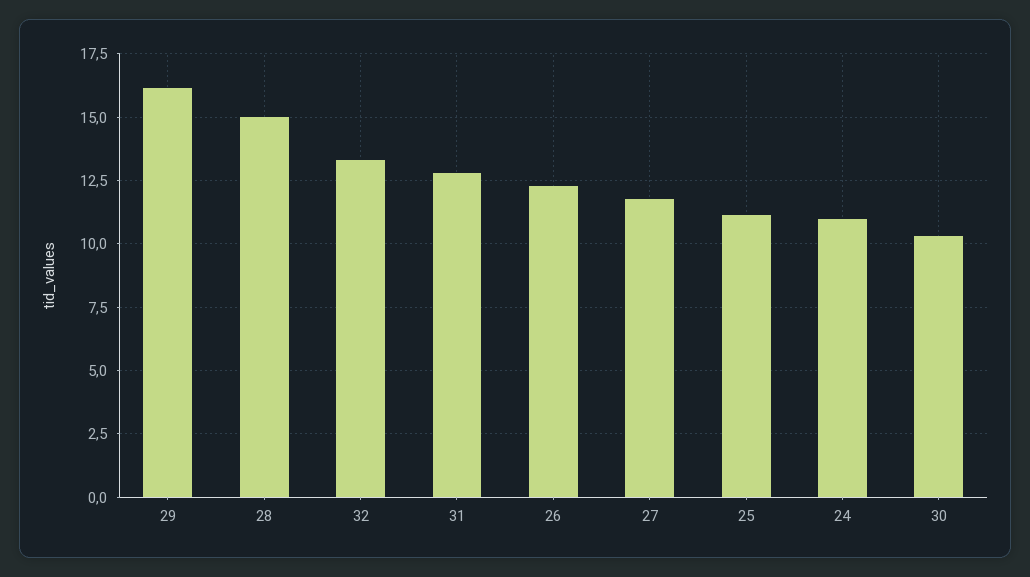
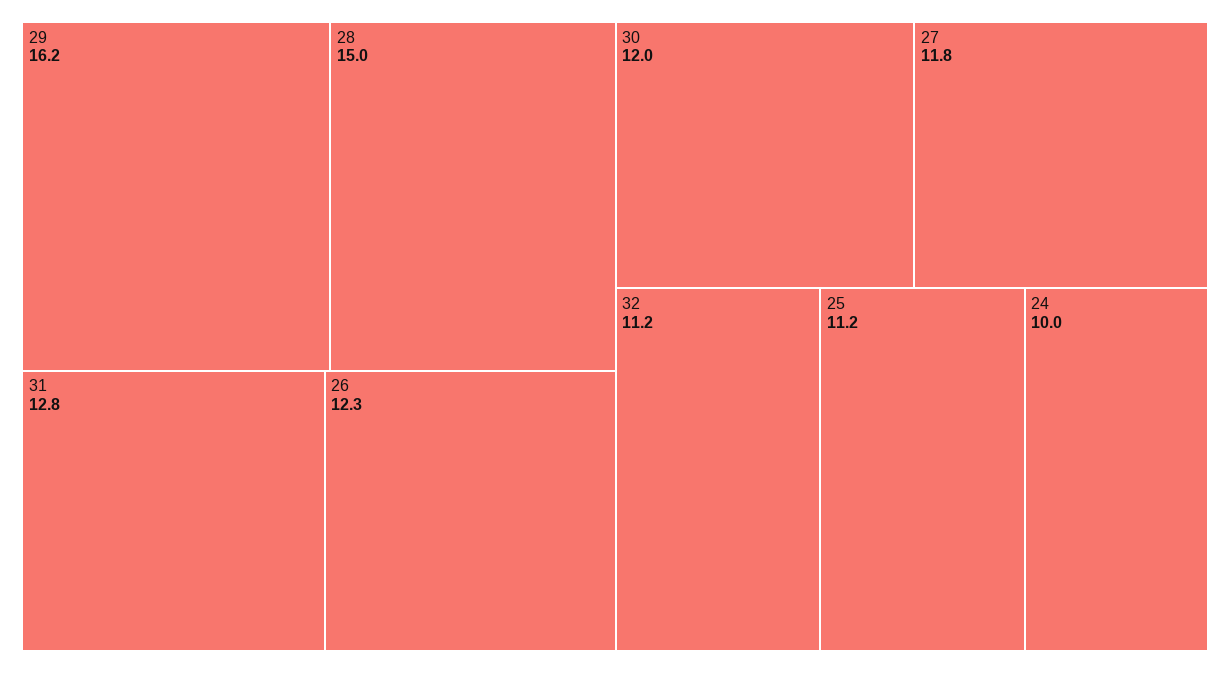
32: 13.25 -> 11.2
24: 11 -> 10
30: 10.25 -> 12

